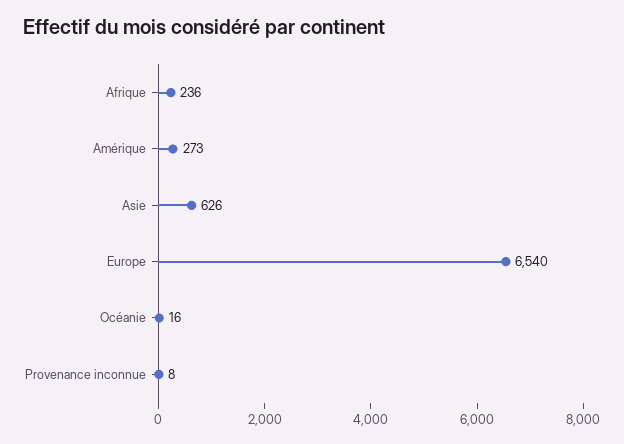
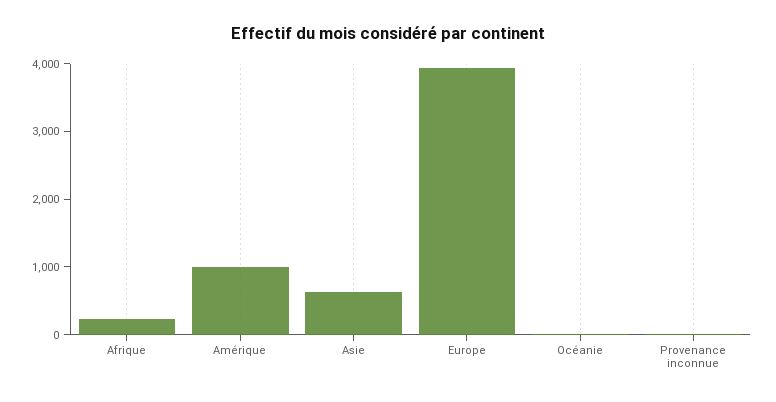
Amérique: 273 -> 1000
Europe: 6540 -> 4000

